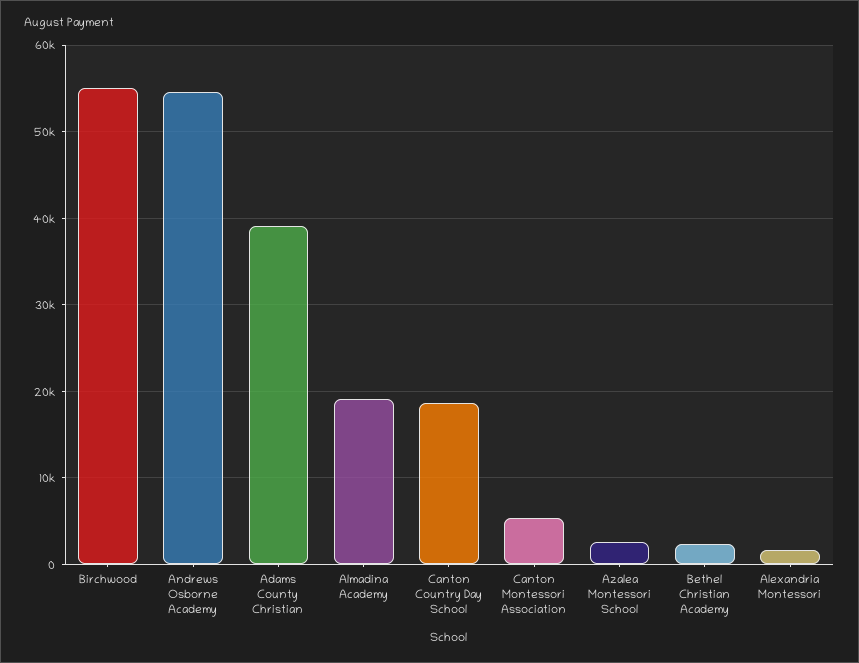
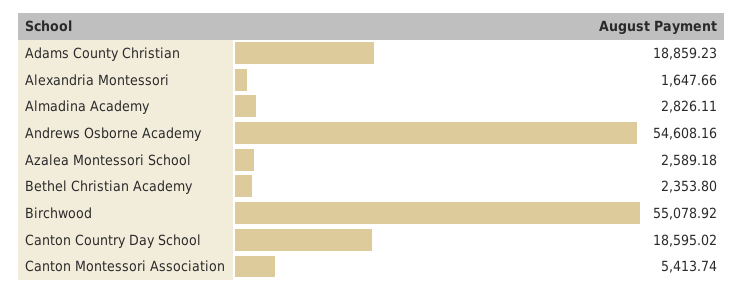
Adams County Christian: 39000 -> 18859.23
Almadina Academy: 19000 -> 2826.11

